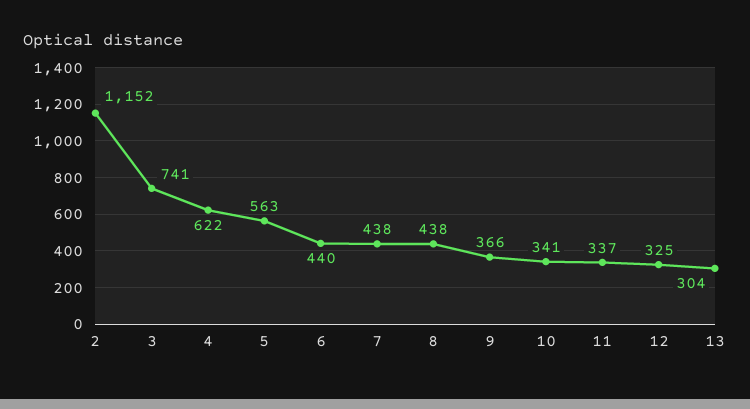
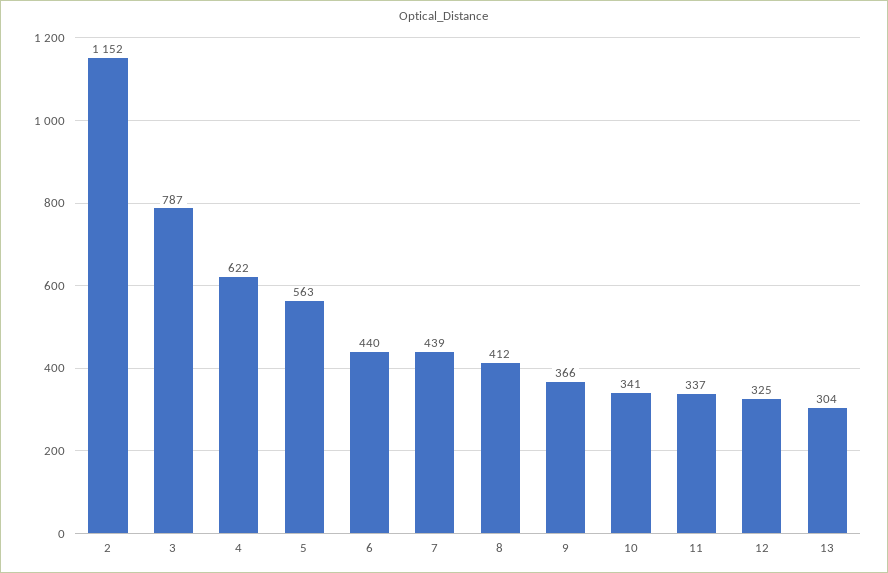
3: 741 -> 787
7: 438 -> 439
8: 438 -> 412

